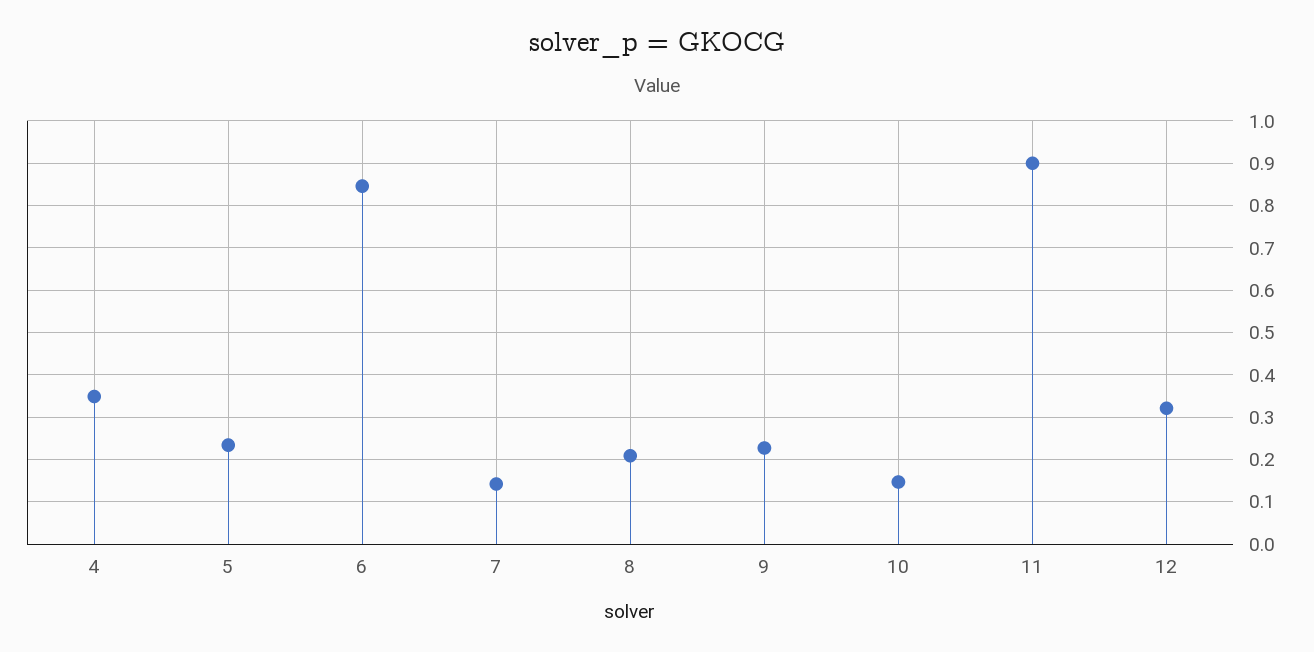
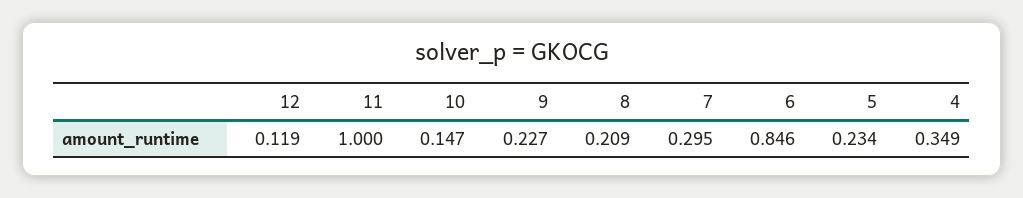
7: 0.14 -> 0.295
11: 0.9 -> 1
12: 0.32 -> 0.119

